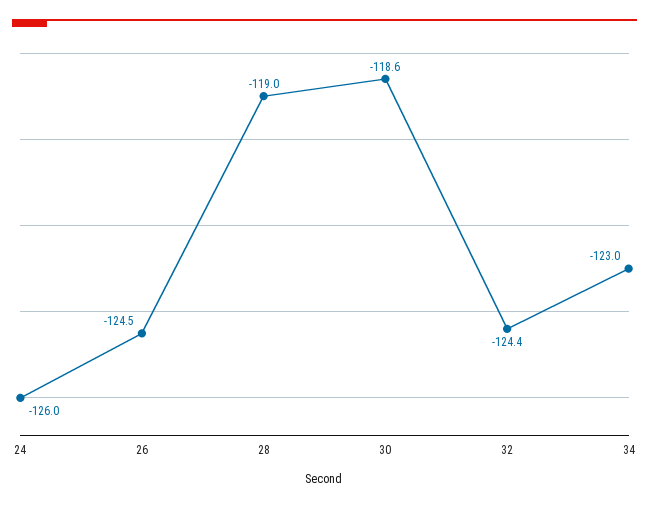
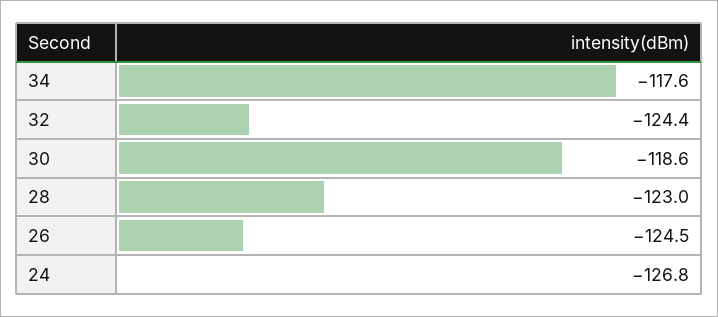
24: -126 -> -126.8
28: -119 -> -123
34: -123 -> -117.6

